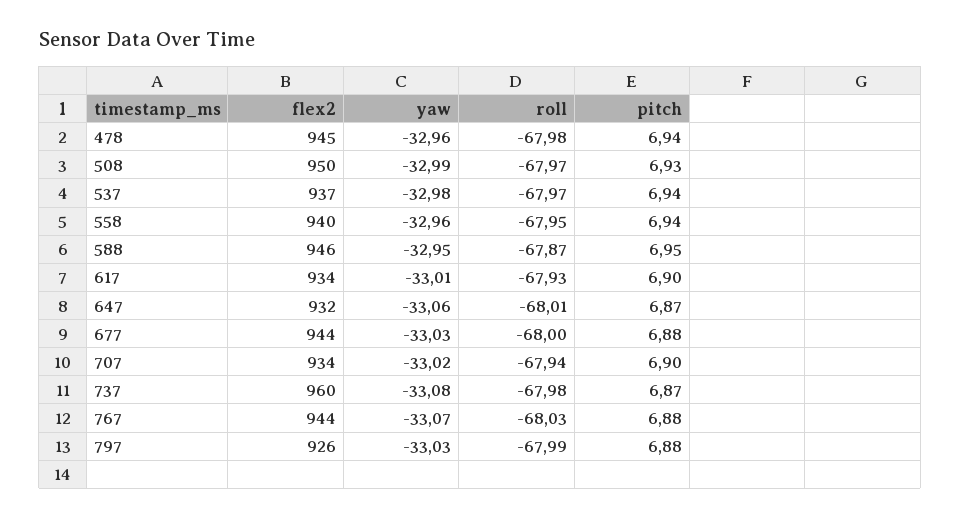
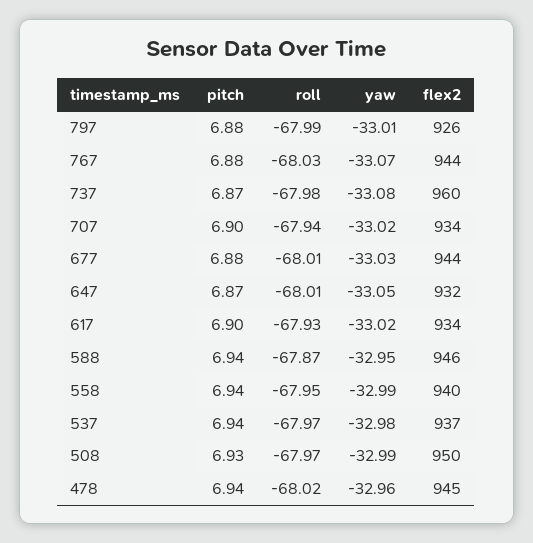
roll, 478: -67.98 -> -68.02
yaw, 558: -32.96 -> -32.99
pitch, 588: 6.95 -> 6.94
yaw, 617: -33.01 -> -33.02
yaw, 647: -33.06 -> -33.05
roll, 677: -68 -> -68.01
yaw, 797: -33.03 -> -33.01

